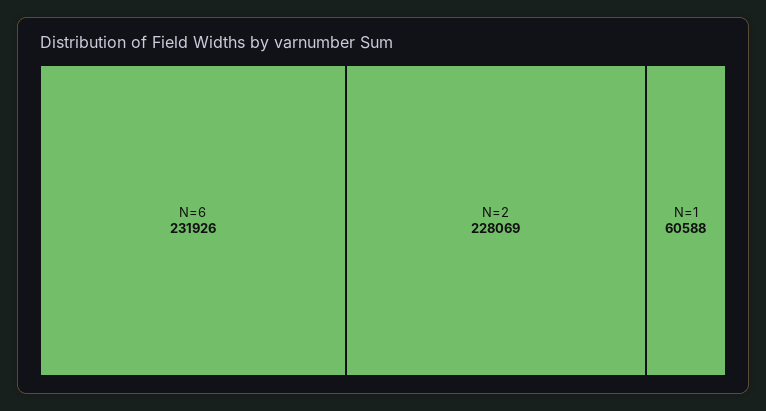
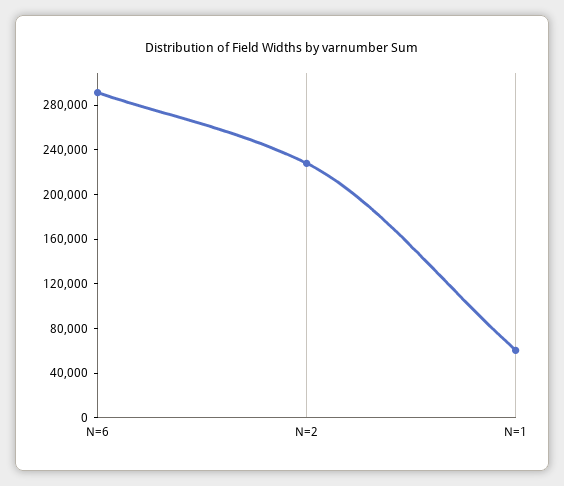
N=6: 231926 -> 290000

